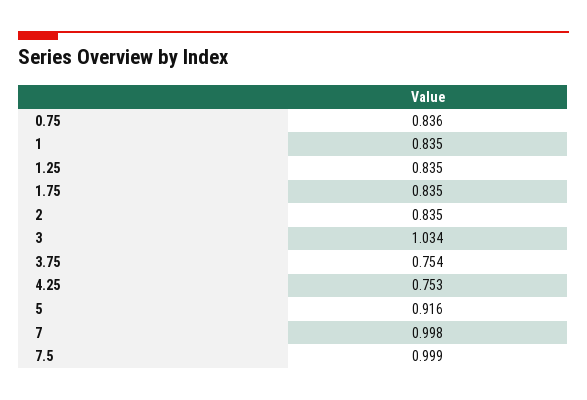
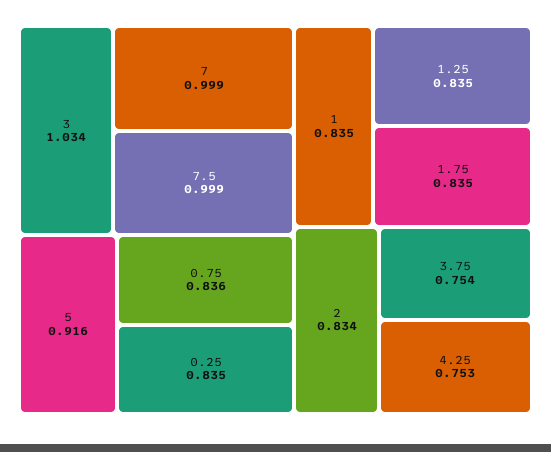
2: 0.835 -> 0.834
7: 0.998 -> 0.999
0.25: none -> 0.835

